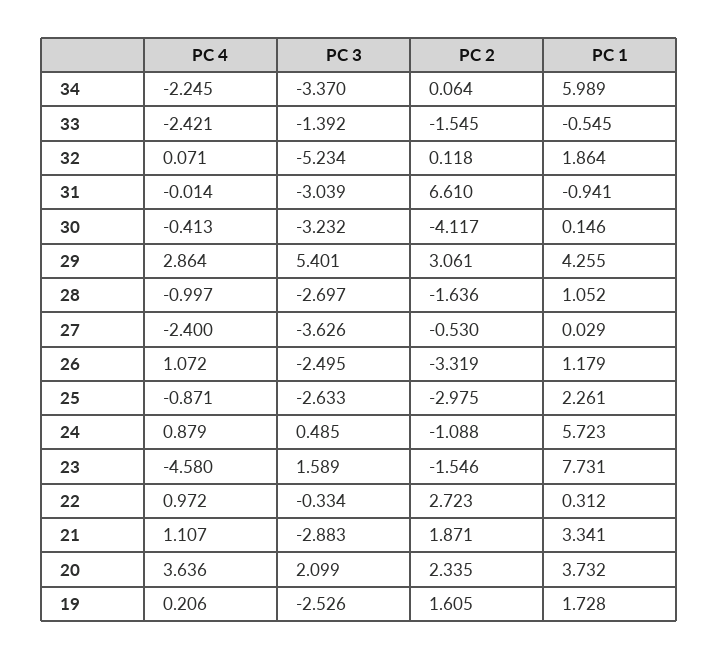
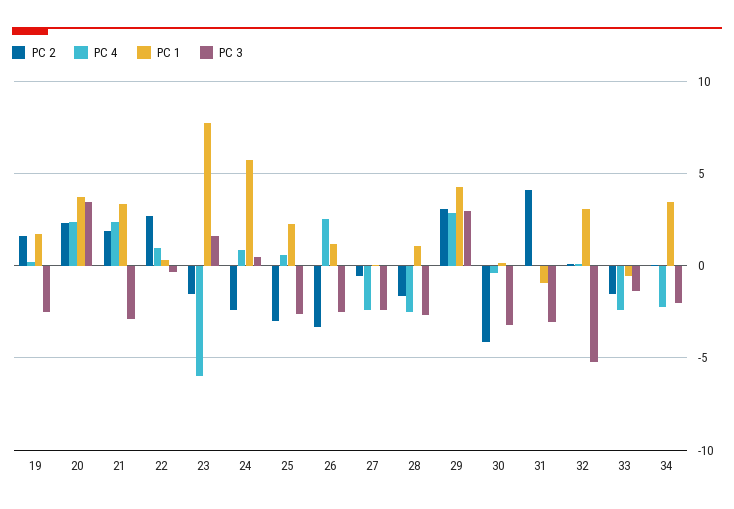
PC 3, 34: -3.37 -> -2
PC 1, 34: 5.989 -> 3.5
PC 1, 32: 1.864 -> 3
PC 2, 31: 6.61 -> 4
PC 3, 29: 5.401 -> 3
PC 4, 28: -0.997 -> -2.5
PC 3, 27: -3.626 -> -2.5
PC 4, 26: 1.072 -> 2.5
PC 4, 25: -0.871 -> 0.5
PC 2, 24: -1.088 -> -2.5
PC 4, 23: -4.58 -> -6
PC 4, 21: 1.107 -> 2.5
PC 4, 20: 3.636 -> 2.5
PC 3, 20: 2.099 -> 3.5

